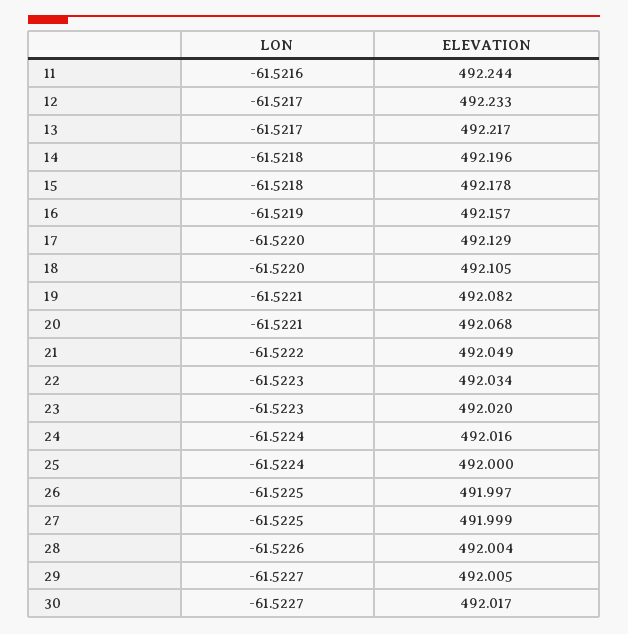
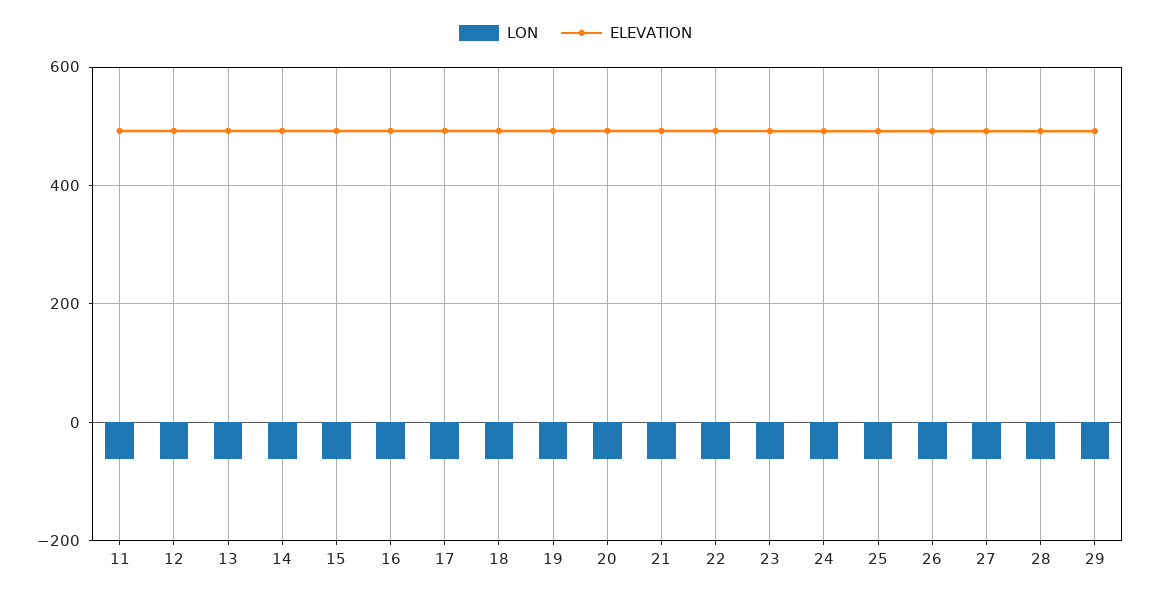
LON, 30: -61.5227 -> none
ELEVATION, 30: 492.017 -> none

